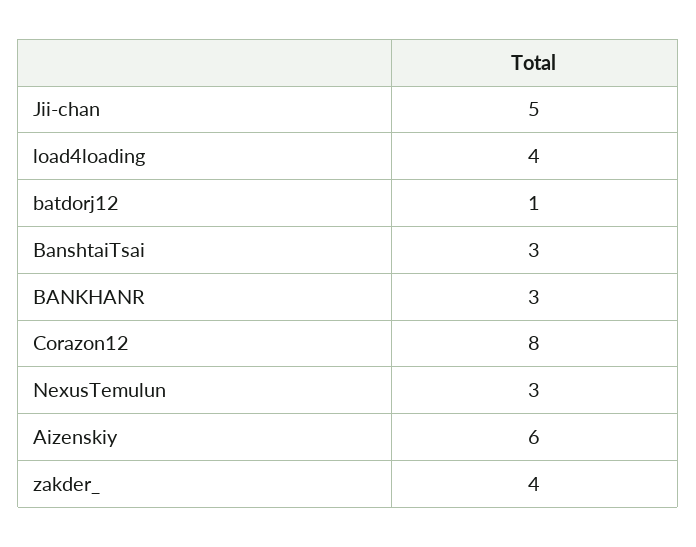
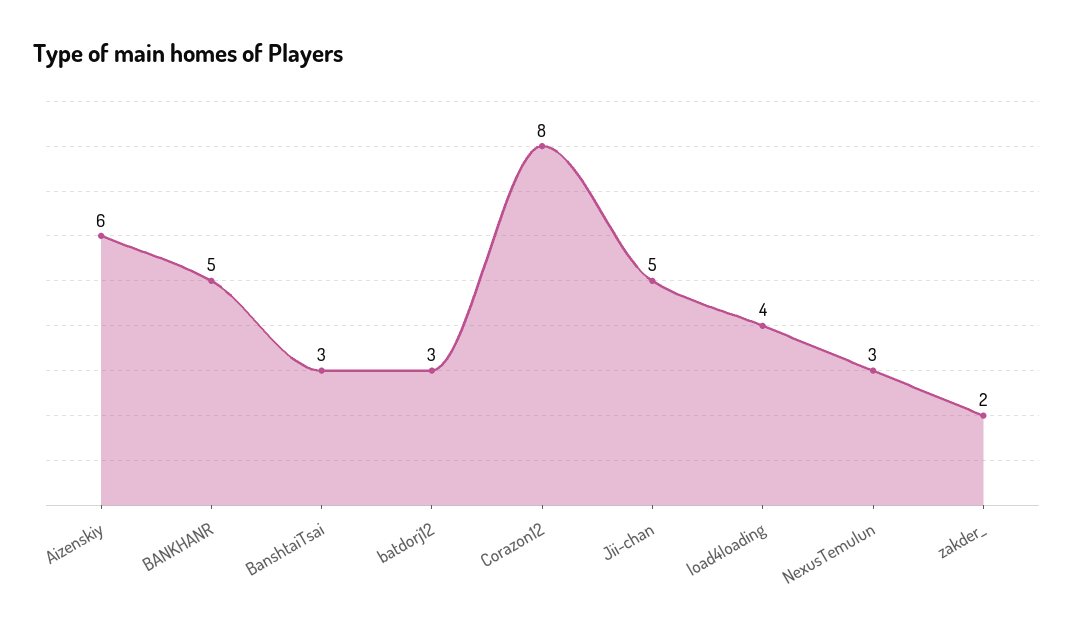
batdorj12: 1 -> 3
BANKHANR: 3 -> 5
zakder_: 4 -> 2

